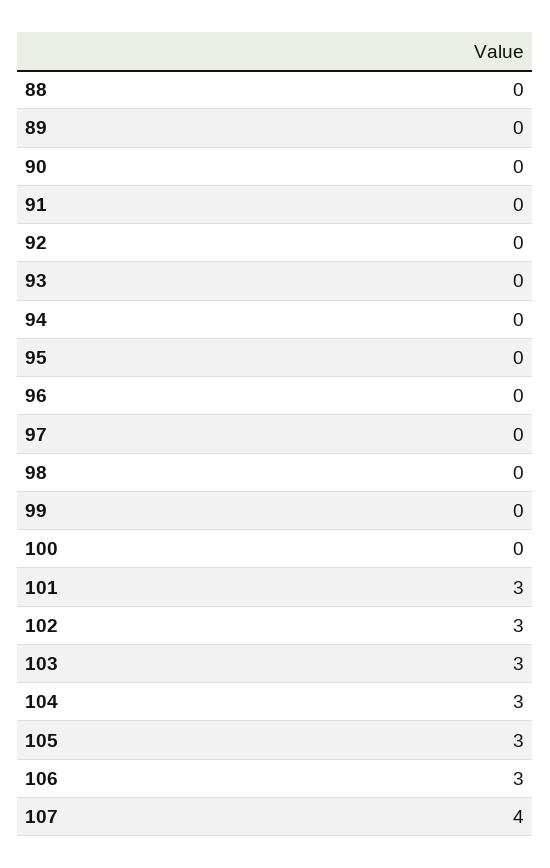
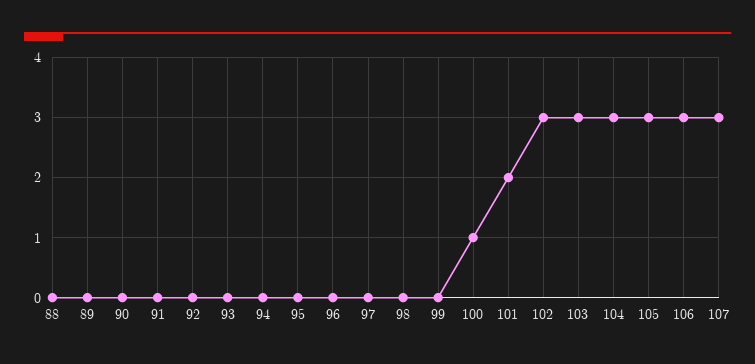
100: 0 -> 1
101: 3 -> 2
107: 4 -> 3

